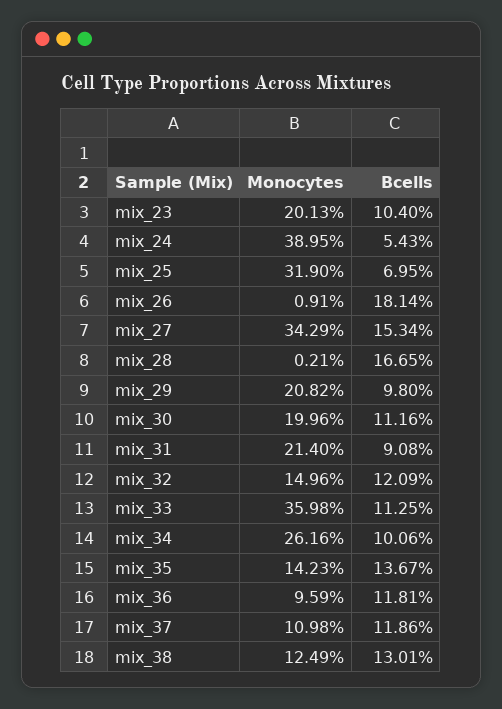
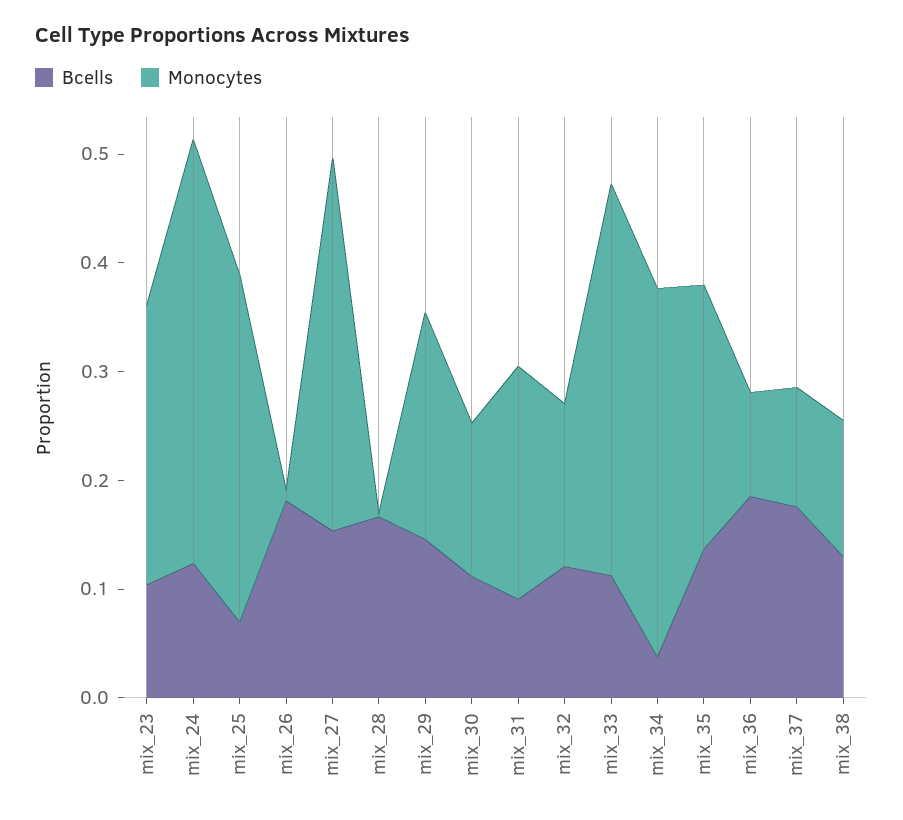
Monocytes, mix_23: 0.2013 -> 0.26
Bcells, mix_24: 0.0543 -> 0.12
Bcells, mix_29: 0.098 -> 0.14
Monocytes, mix_30: 0.1996 -> 0.14
Monocytes, mix_34: 0.2616 -> 0.34
Bcells, mix_34: 0.1006 -> 0.04
Monocytes, mix_35: 0.1423 -> 0.24
Bcells, mix_36: 0.1181 -> 0.18
Bcells, mix_37: 0.1186 -> 0.18

